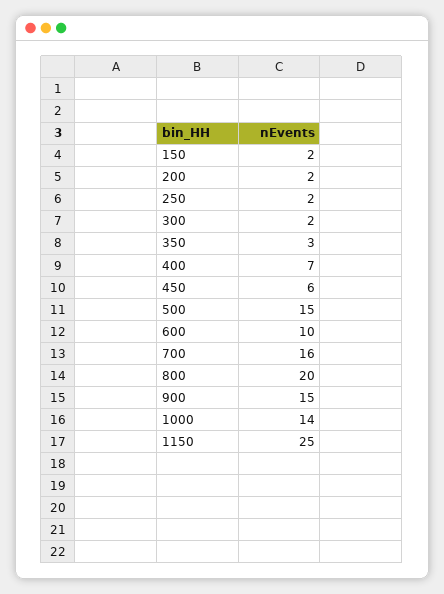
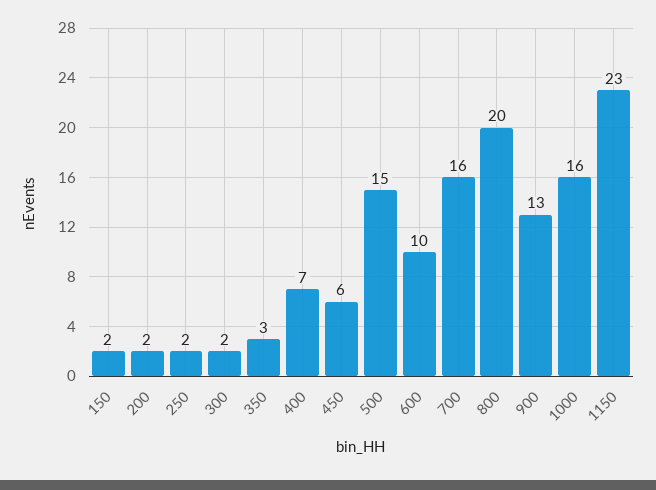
900: 15 -> 13
1000: 14 -> 16
1150: 25 -> 23

